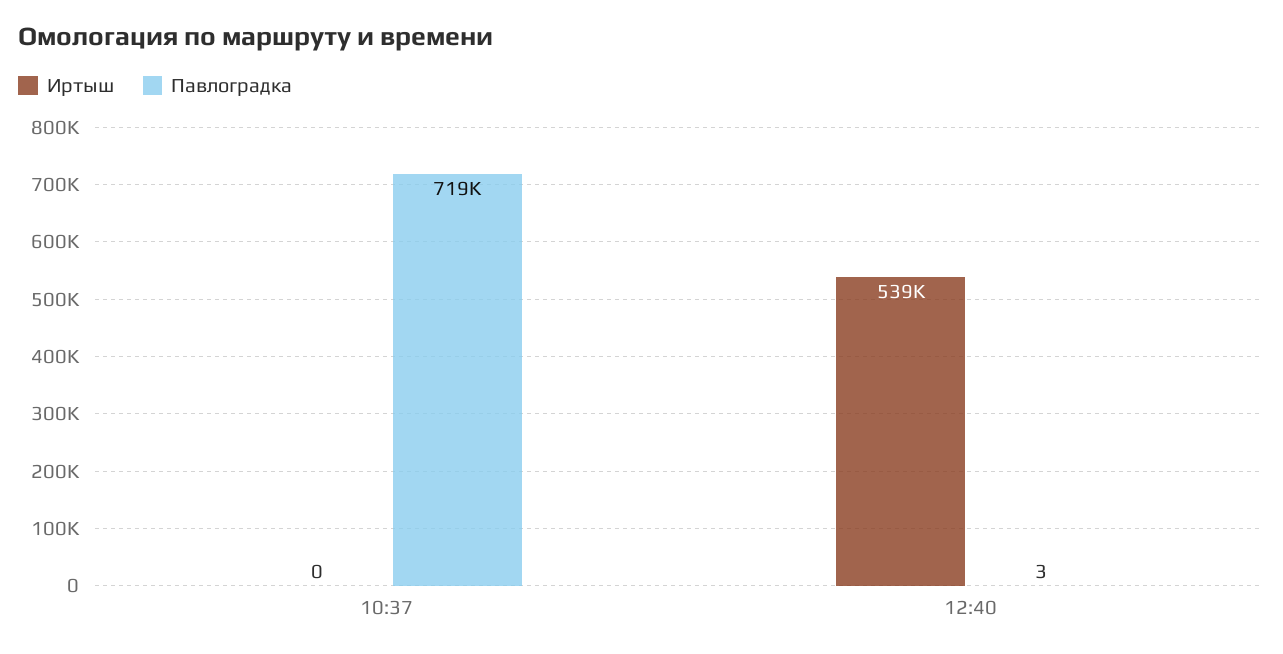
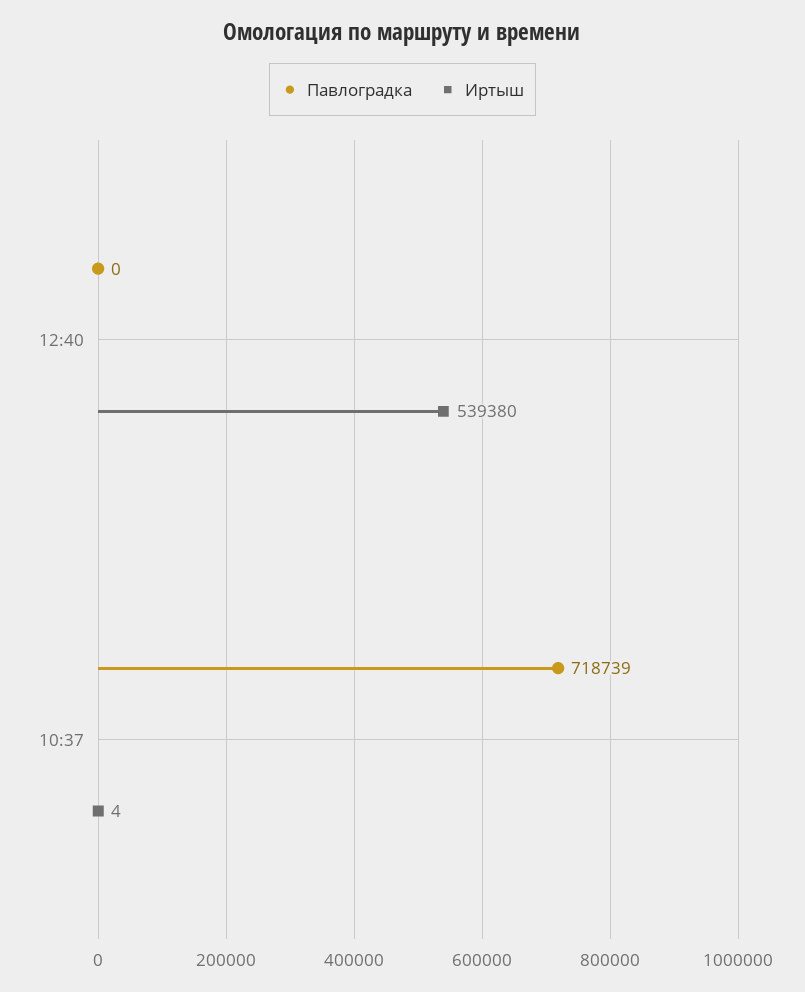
Иртыш, 10:37: 0 -> 4
Павлоградка, 12:40: 3 -> 0

